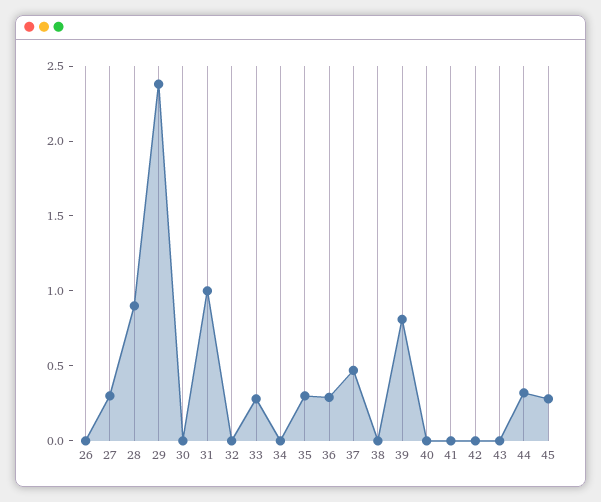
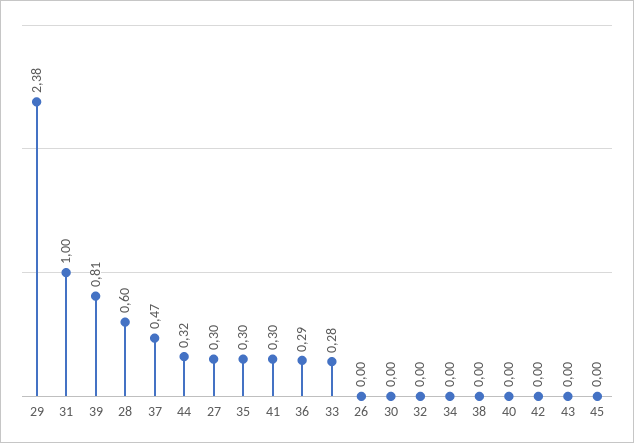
28: 0.9 -> 0.6
41: 0 -> 0.3
45: 0.3 -> 0

